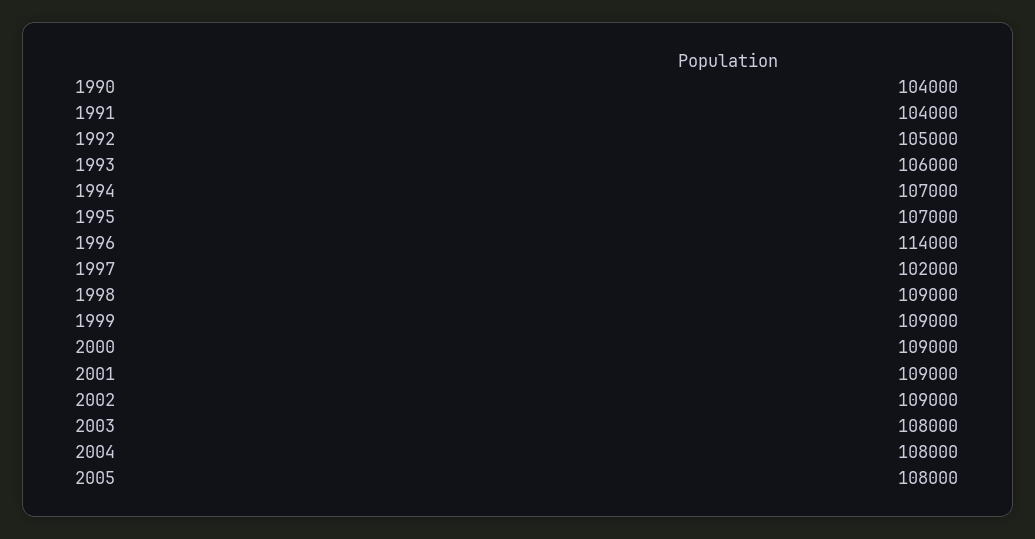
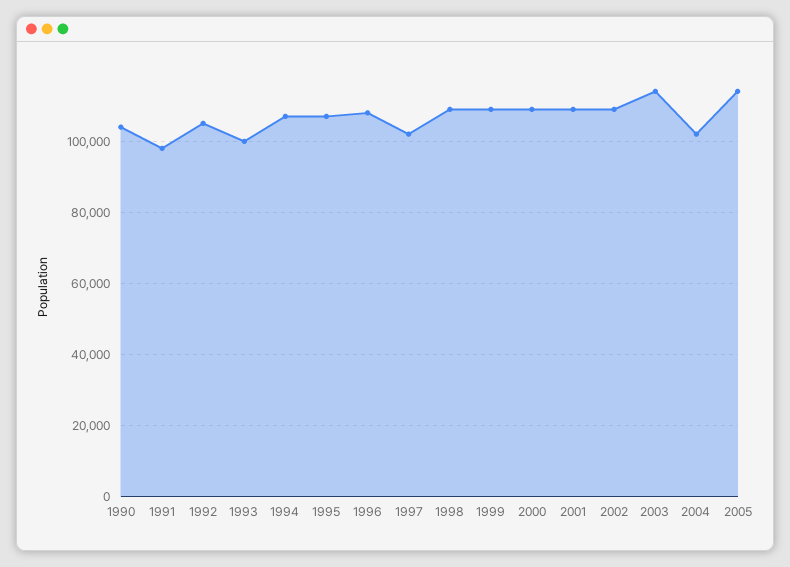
1991: 104000 -> 98000
1993: 106000 -> 100000
1996: 114000 -> 108000
2003: 108000 -> 114000
2004: 108000 -> 102000
2005: 108000 -> 114000

